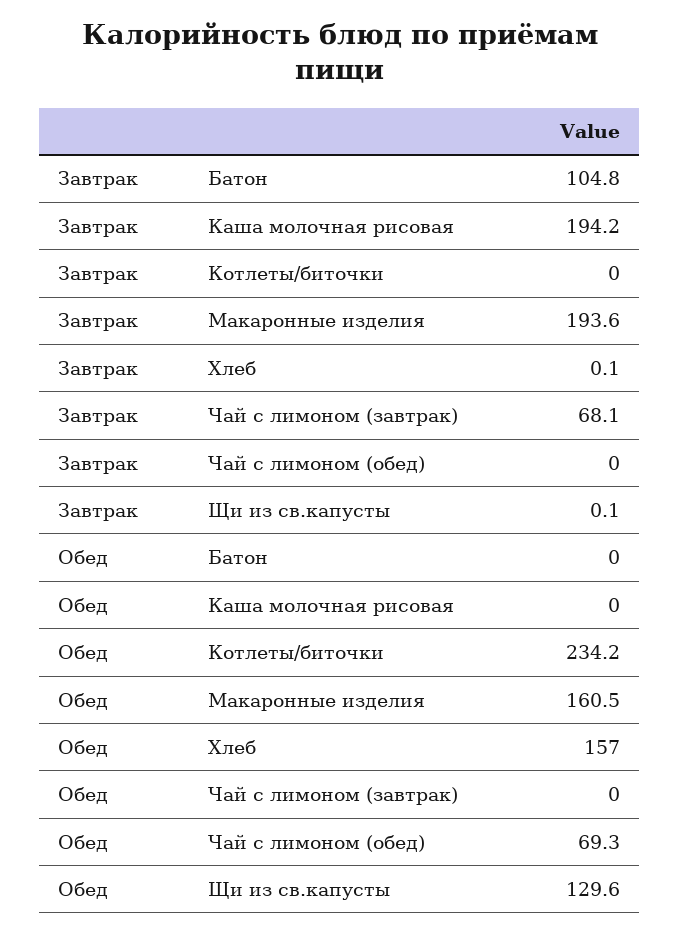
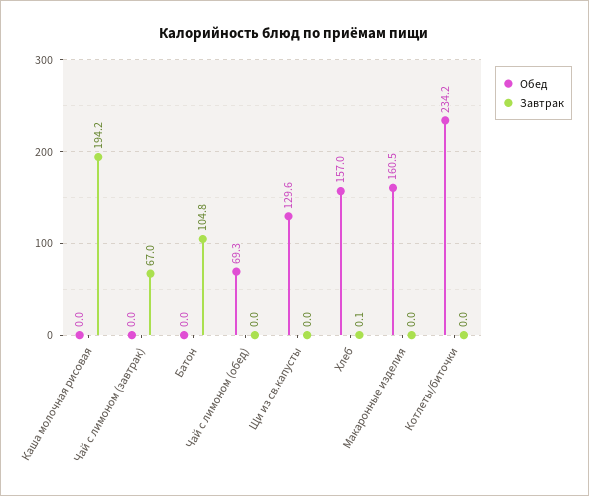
Завтрак, Макаронные изделия: 193.6 -> 0
Завтрак, Чай с лимоном (завтрак): 68.1 -> 67
Завтрак, Щи из св.капусты: 0.1 -> 0

